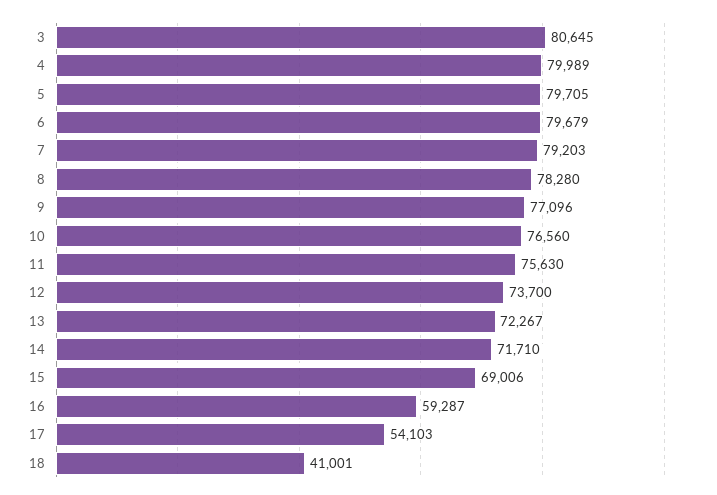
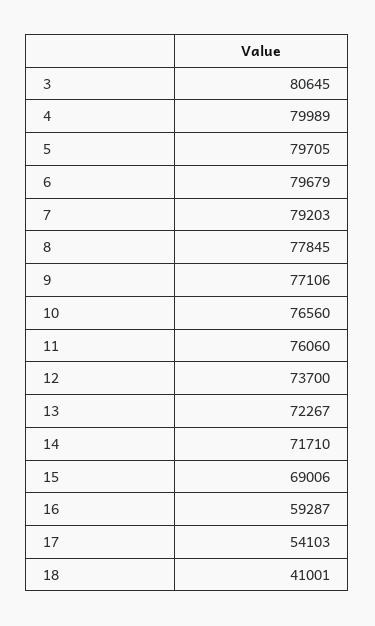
8: 78280 -> 77845
9: 77096 -> 77106
11: 75630 -> 76060

